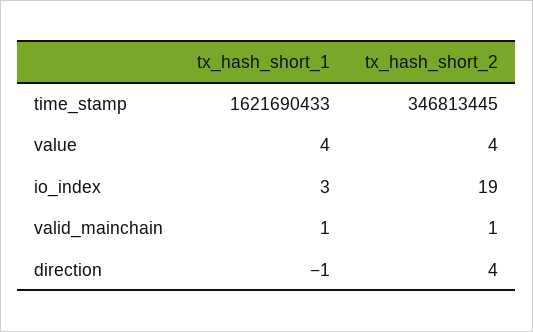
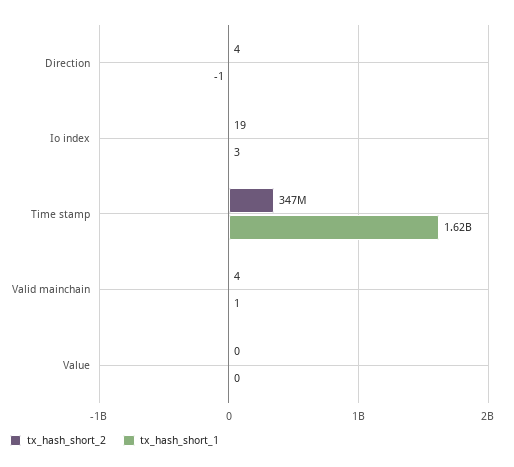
tx_hash_short_1, value: 4 -> 0
tx_hash_short_2, value: 4 -> 0
tx_hash_short_2, valid_mainchain: 1 -> 4

